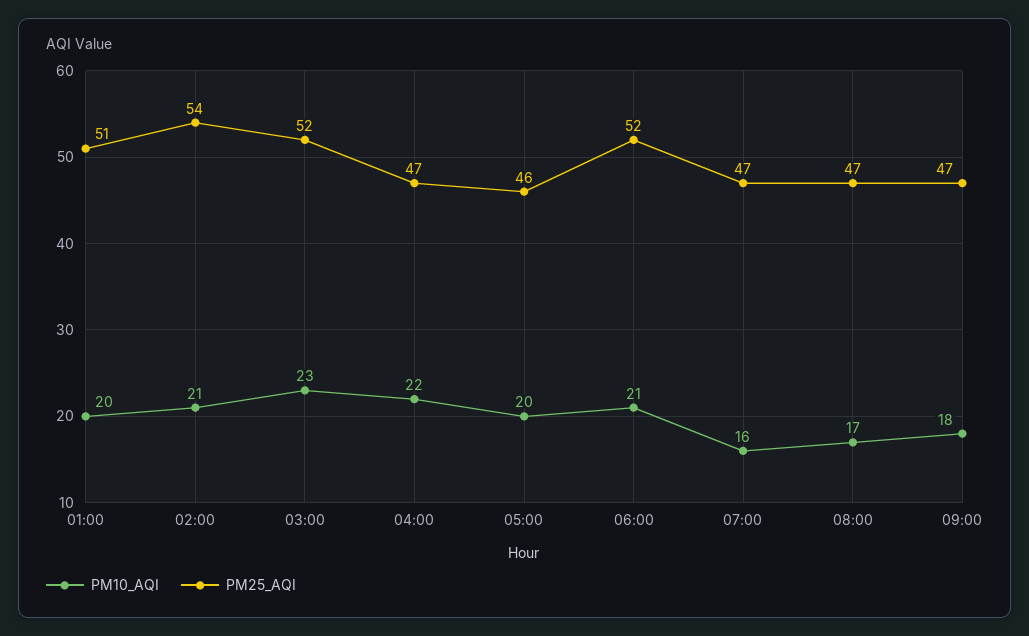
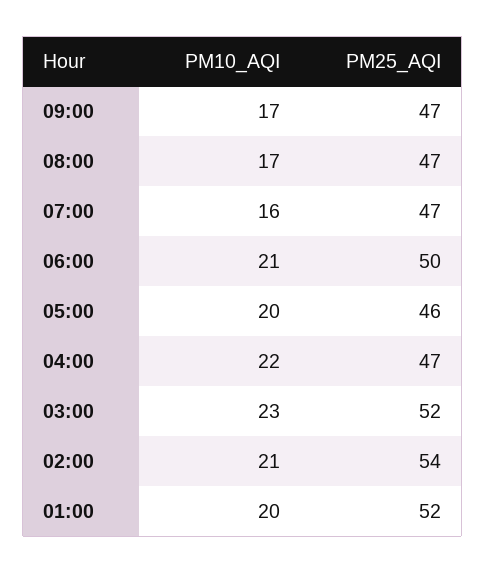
PM25_AQI, 01:00: 51 -> 52
PM25_AQI, 06:00: 52 -> 50
PM10_AQI, 09:00: 18 -> 17

